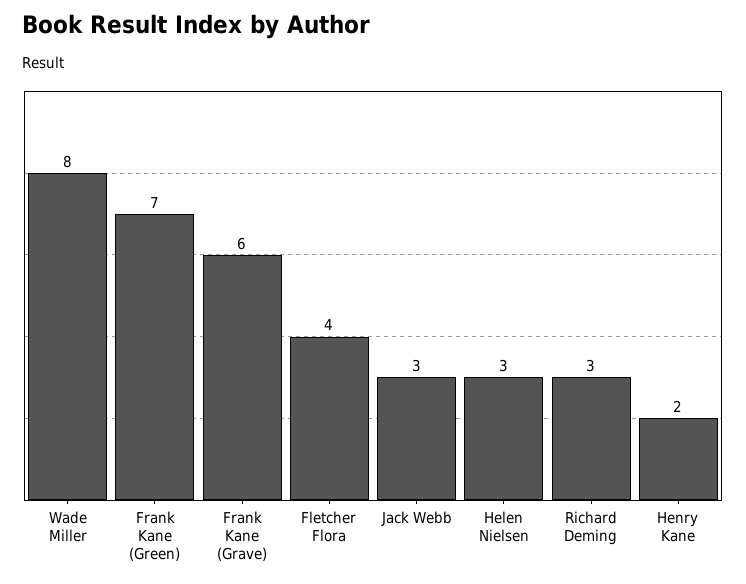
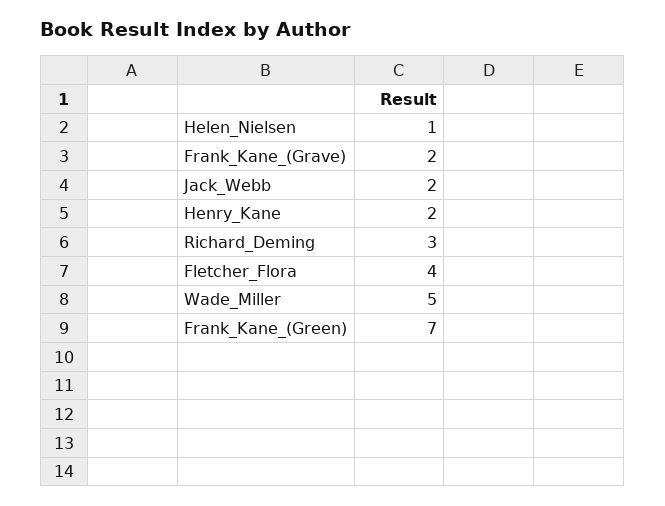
Wade Miller: 8 -> 5
Frank Kane (Grave): 6 -> 2
Jack Webb: 3 -> 2
Helen Nielsen: 3 -> 1

